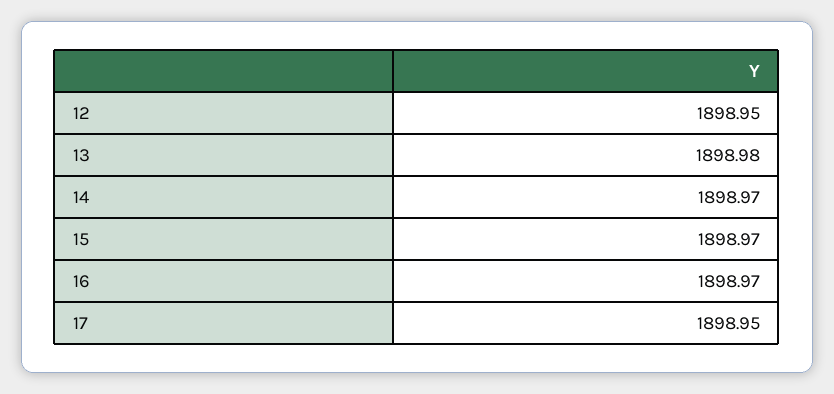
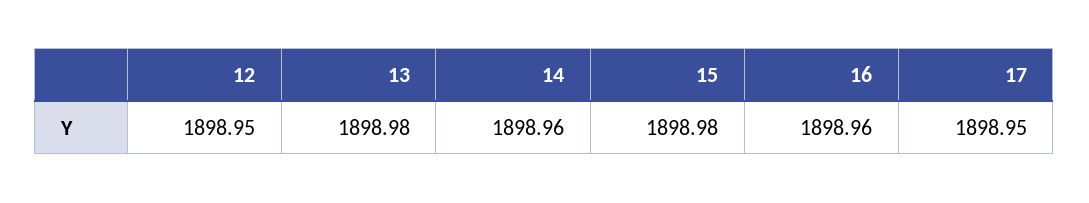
14: 1898.97 -> 1898.96
15: 1898.97 -> 1898.98
16: 1898.97 -> 1898.96

